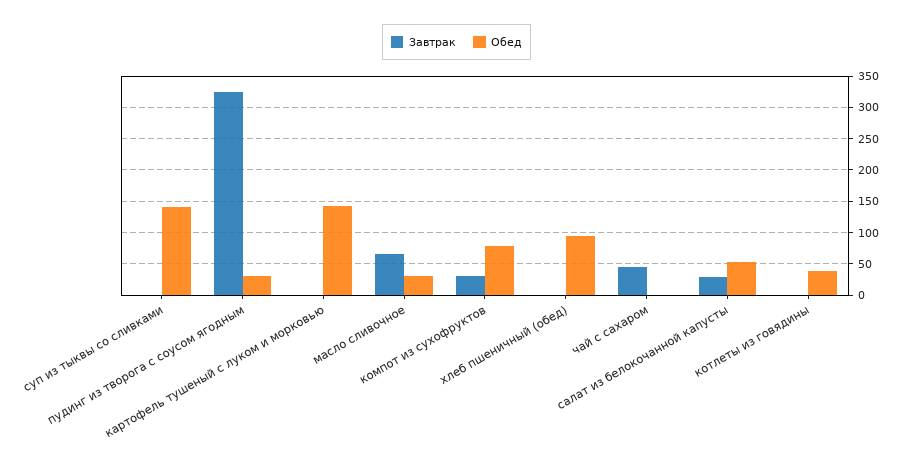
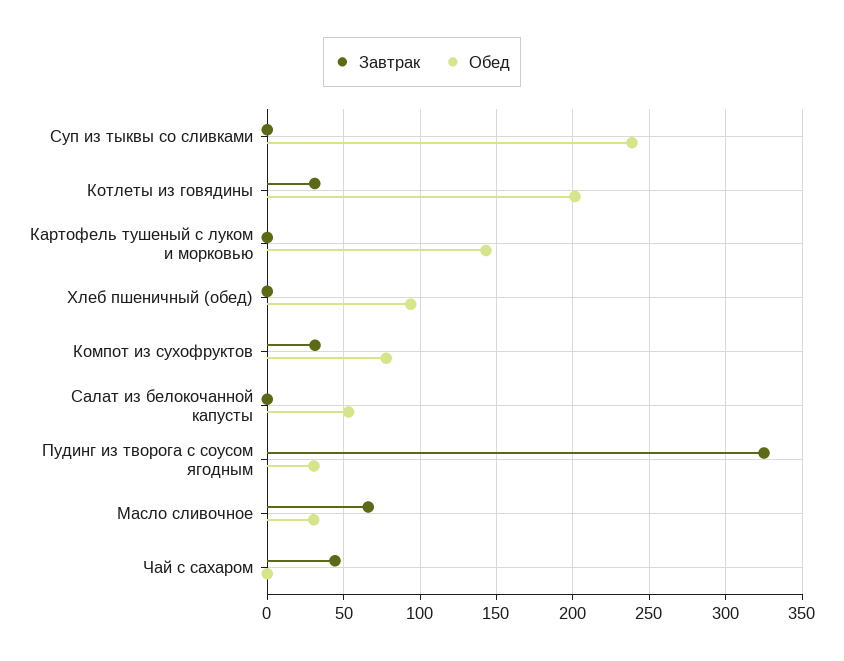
Обед, суп из тыквы со сливками: 140 -> 240
Завтрак, салат из белокочанной капусты: 30 -> 0
Завтрак, котлеты из говядины: 0 -> 30
Обед, котлеты из говядины: 40 -> 200

